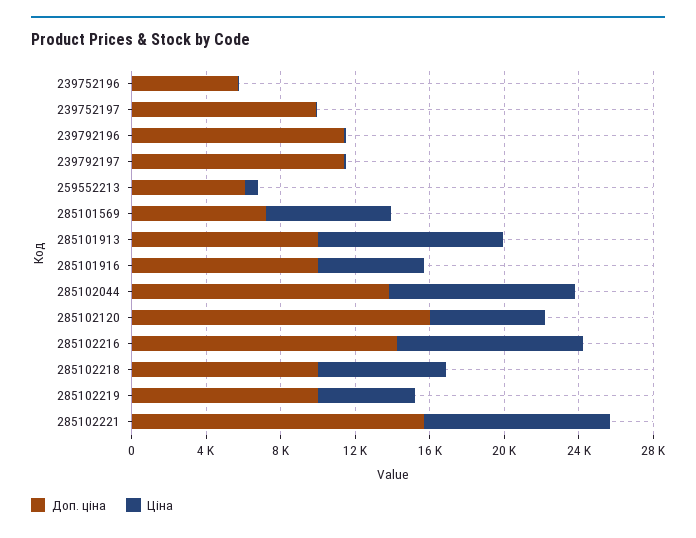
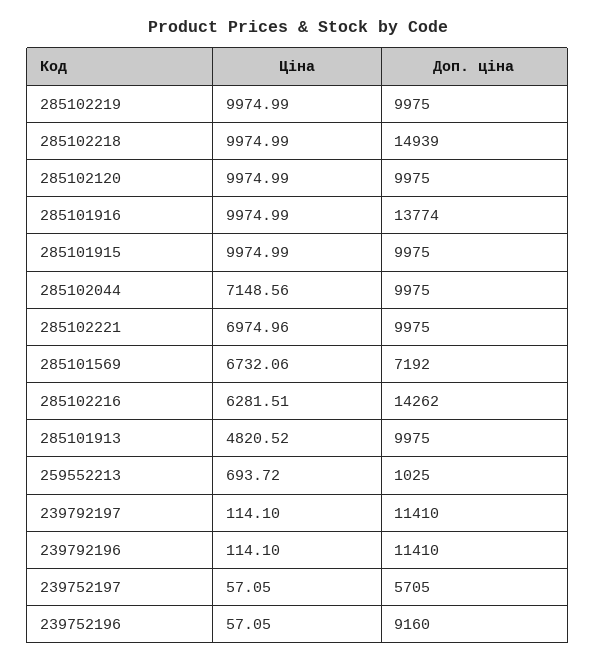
Доп. ціна, 239752196: 6000 -> 9160
Доп. ціна, 239752197: 10000 -> 5705
Доп. ціна, 259552213: 6000 -> 1025
Ціна, 285101913: 10000 -> 4820.52
Доп. ціна, 285101916: 10000 -> 13774
Ціна, 285101916: 6000 -> 9974.99
Доп. ціна, 285102044: 14000 -> 9975
Ціна, 285102044: 10000 -> 7148.56
Доп. ціна, 285102120: 16000 -> 9975
Ціна, 285102120: 6000 -> 9974.99
Ціна, 285102216: 10000 -> 6281.51
Доп. ціна, 285102218: 10000 -> 14939
Ціна, 285102218: 7000 -> 9974.99
Ціна, 285102219: 5000 -> 9974.99
Доп. ціна, 285102221: 16000 -> 9975
Ціна, 285102221: 10000 -> 6974.96
Ціна, 285101915: none -> 9974.99
Доп. ціна, 285101915: none -> 9975

